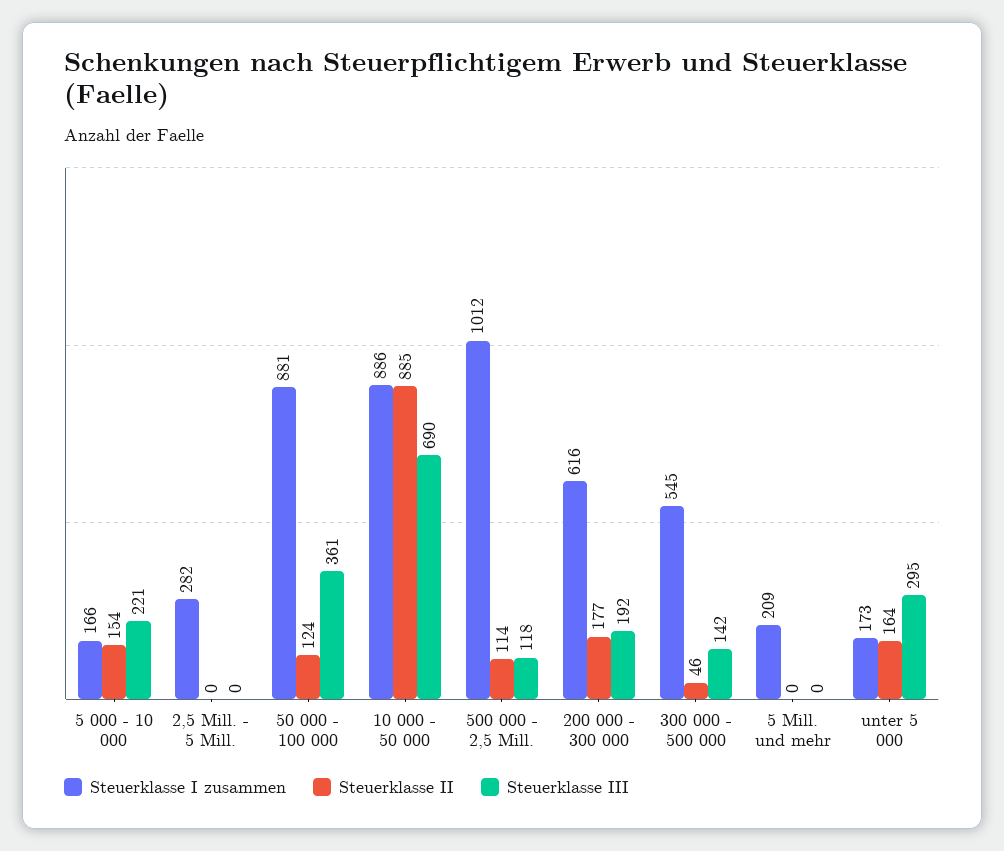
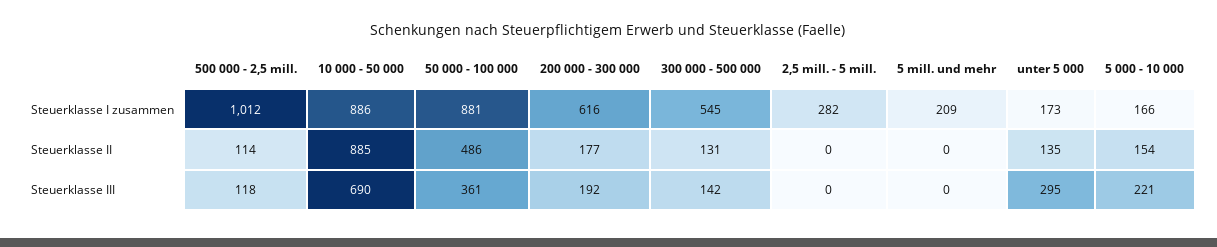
Steuerklasse II, 50 000 - 100 000: 124 -> 486
Steuerklasse II, 300 000 - 500 000: 46 -> 131
Steuerklasse II, unter 5 000: 164 -> 135

